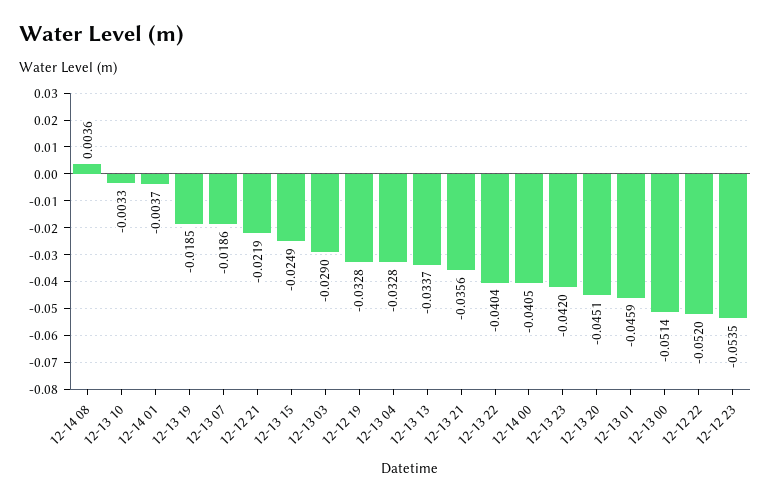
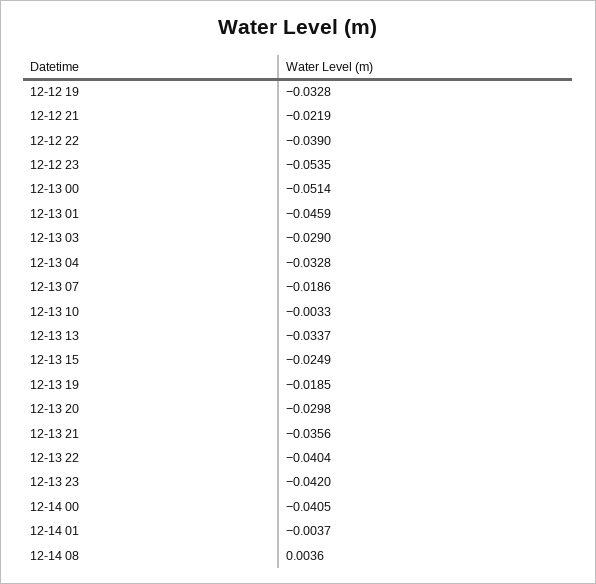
12-13 20: -0.0451 -> -0.0298
12-12 22: -0.052 -> -0.039

